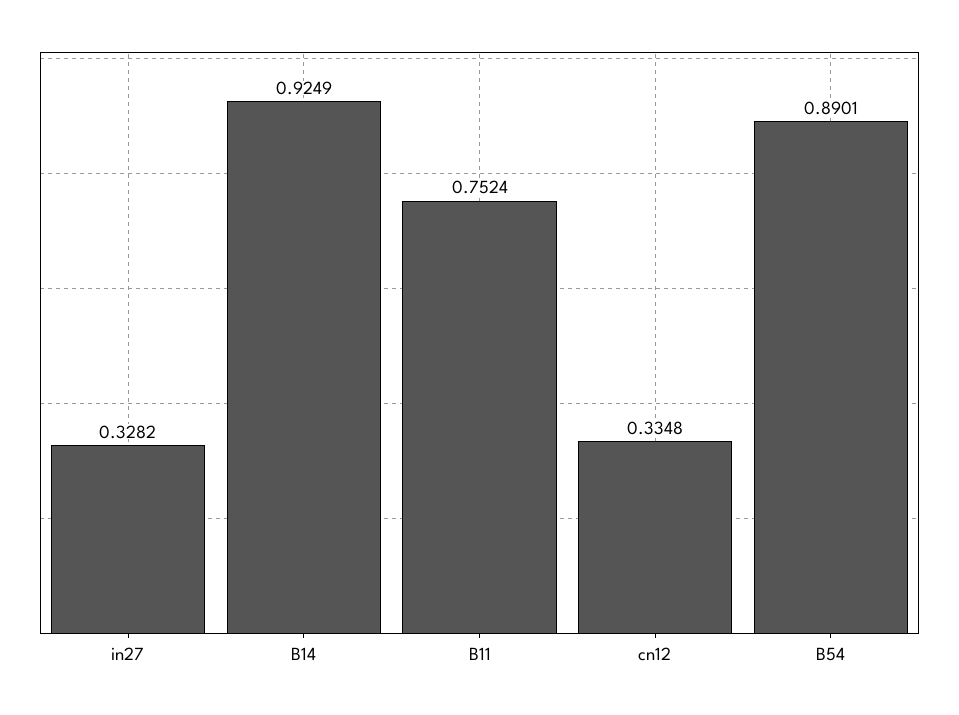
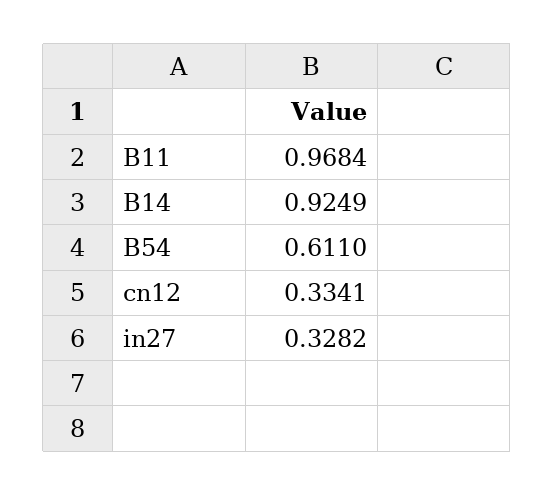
B11: 0.7524 -> 0.9684
cn12: 0.3348 -> 0.3341
B54: 0.8901 -> 0.611

